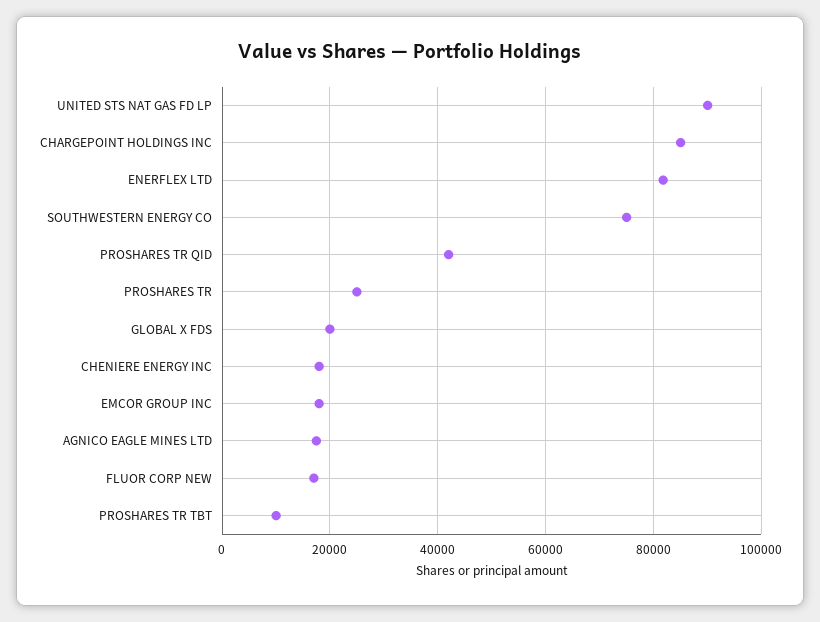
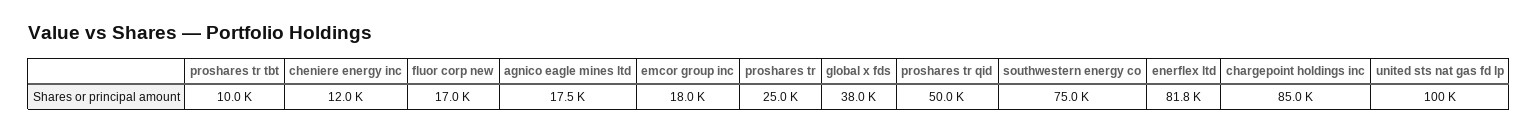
UNITED STS NAT GAS FD LP: 90000 -> 100000
PROSHARES TR QID: 42000 -> 50000
GLOBAL X FDS: 20000 -> 38000
CHENIERE ENERGY INC: 18000 -> 12000

